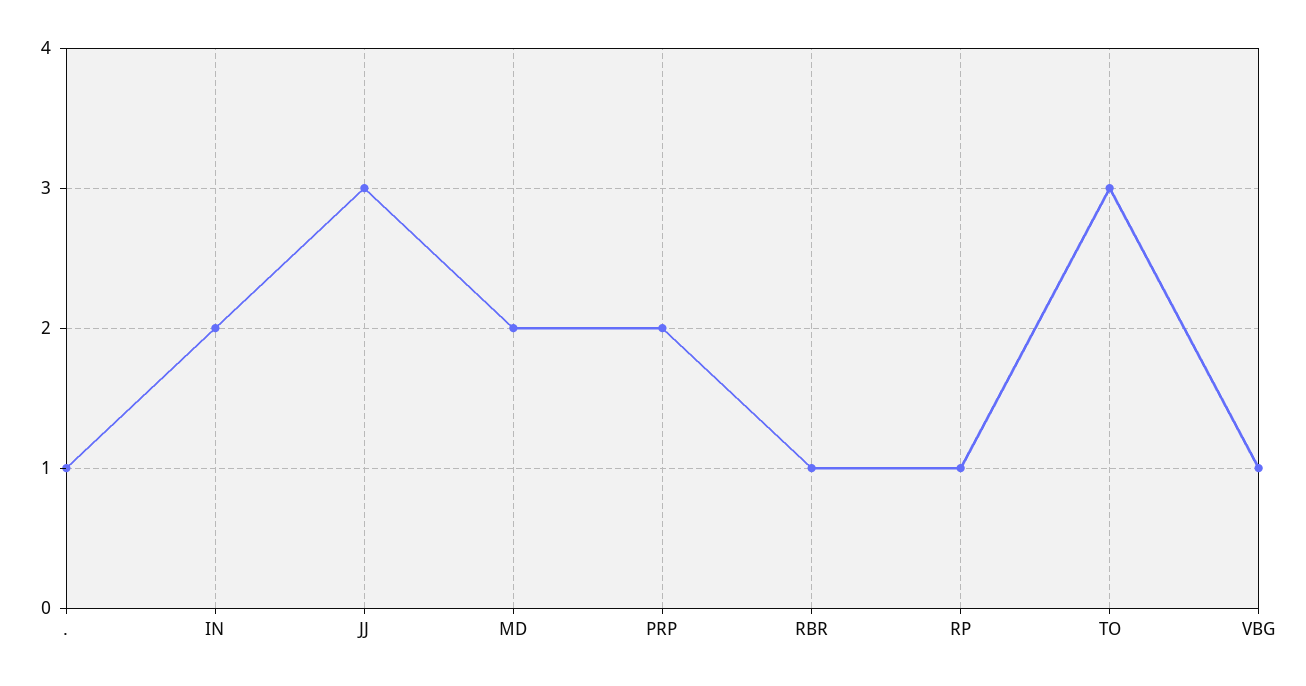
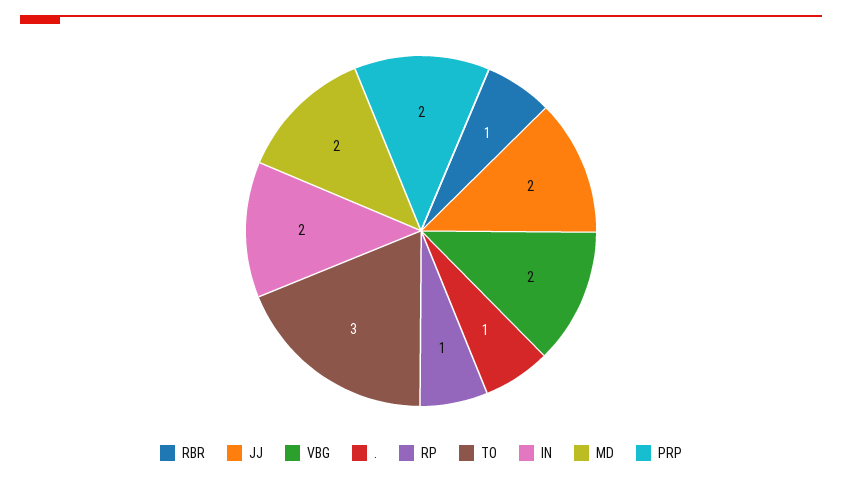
JJ: 3 -> 2
VBG: 1 -> 2

